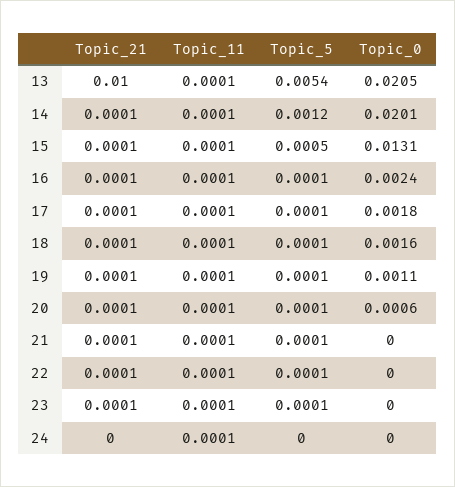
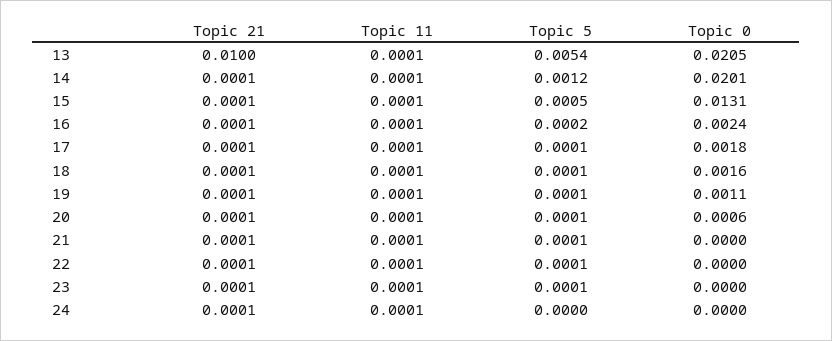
Topic_5, 16: 0.0001 -> 0.0002
Topic_21, 24: 0 -> 0.0001

